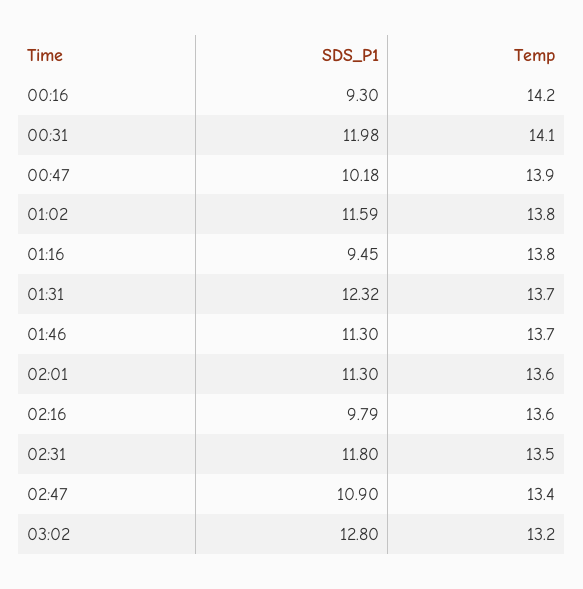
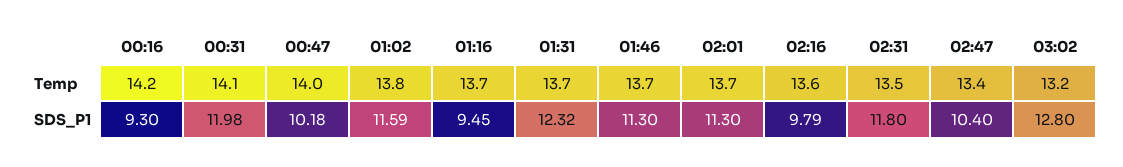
Temp, 00:47: 13.9 -> 14
Temp, 01:16: 13.8 -> 13.7
Temp, 02:01: 13.6 -> 13.7
SDS_P1, 02:47: 10.9 -> 10.4

